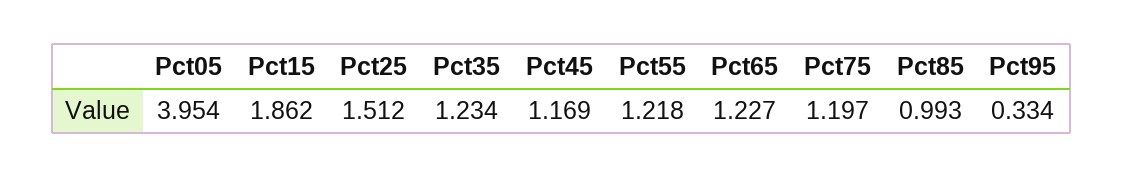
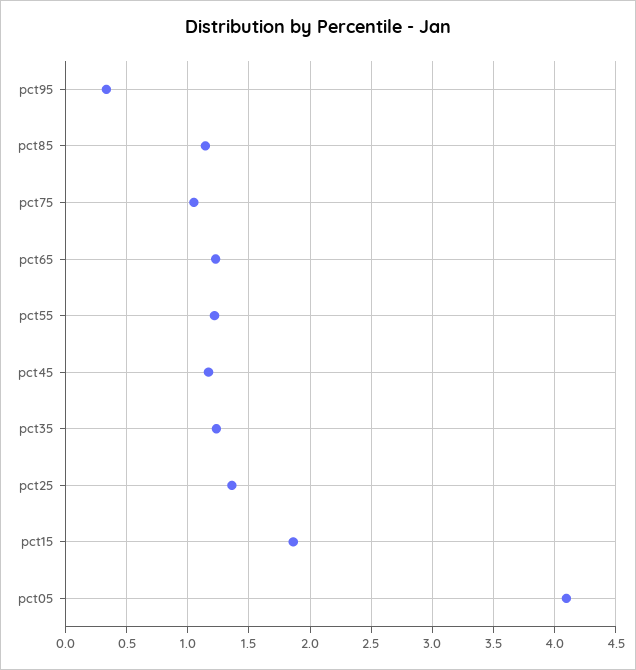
Pct05: 3.954 -> 4.1
Pct25: 1.512 -> 1.35
Pct75: 1.197 -> 1.05
Pct85: 0.993 -> 1.15

